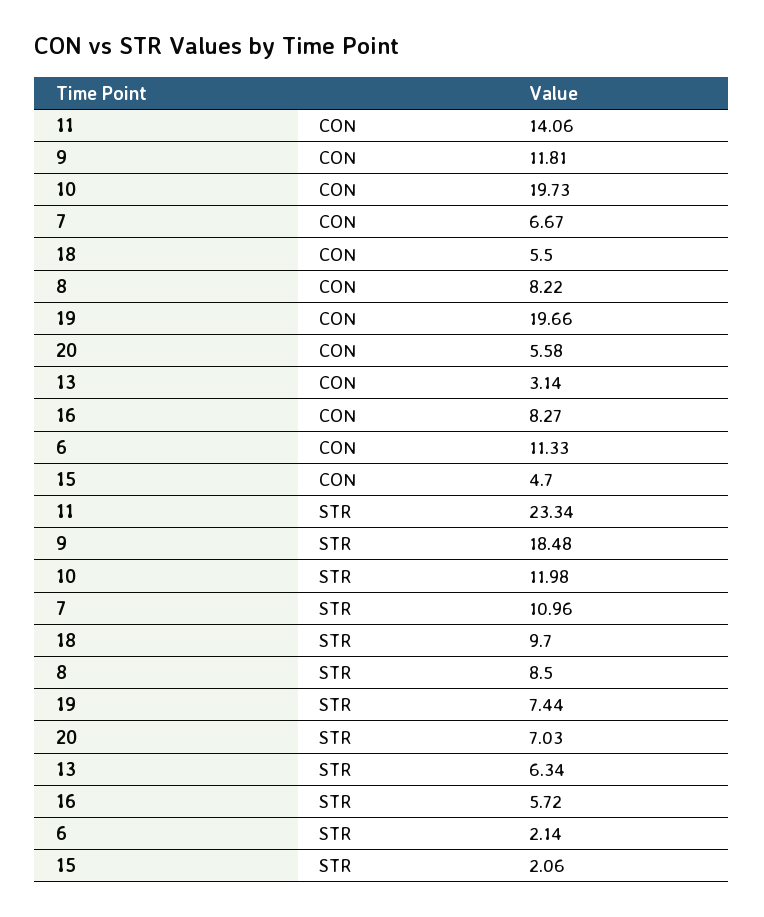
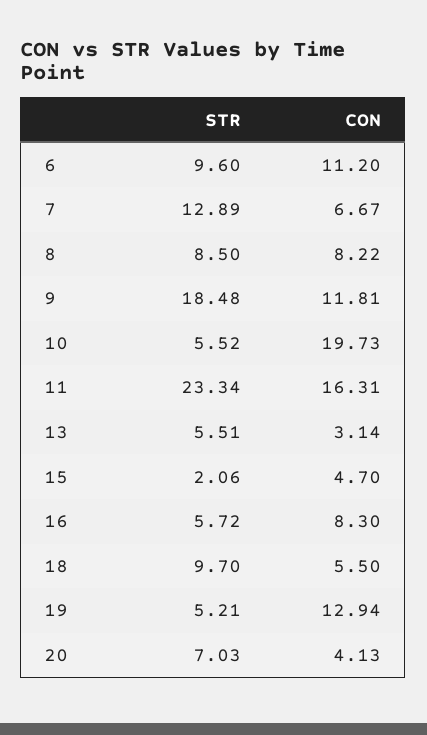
11, CON: 14.06 -> 16.31
19, CON: 19.66 -> 12.94
20, CON: 5.58 -> 4.13
16, CON: 8.27 -> 8.3
6, CON: 11.33 -> 11.2
10, STR: 11.98 -> 5.52
7, STR: 10.96 -> 12.89
19, STR: 7.44 -> 5.21
13, STR: 6.34 -> 5.51
6, STR: 2.14 -> 9.6

